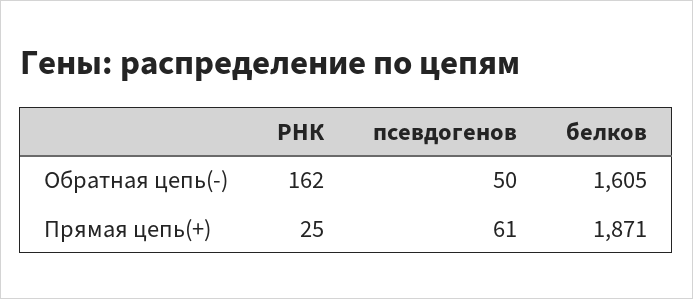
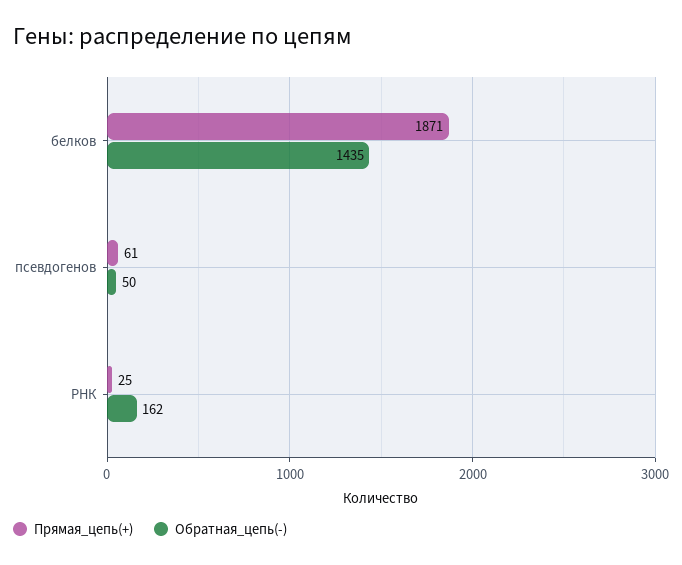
Обратная цепь(-), белков: 1605 -> 1435

